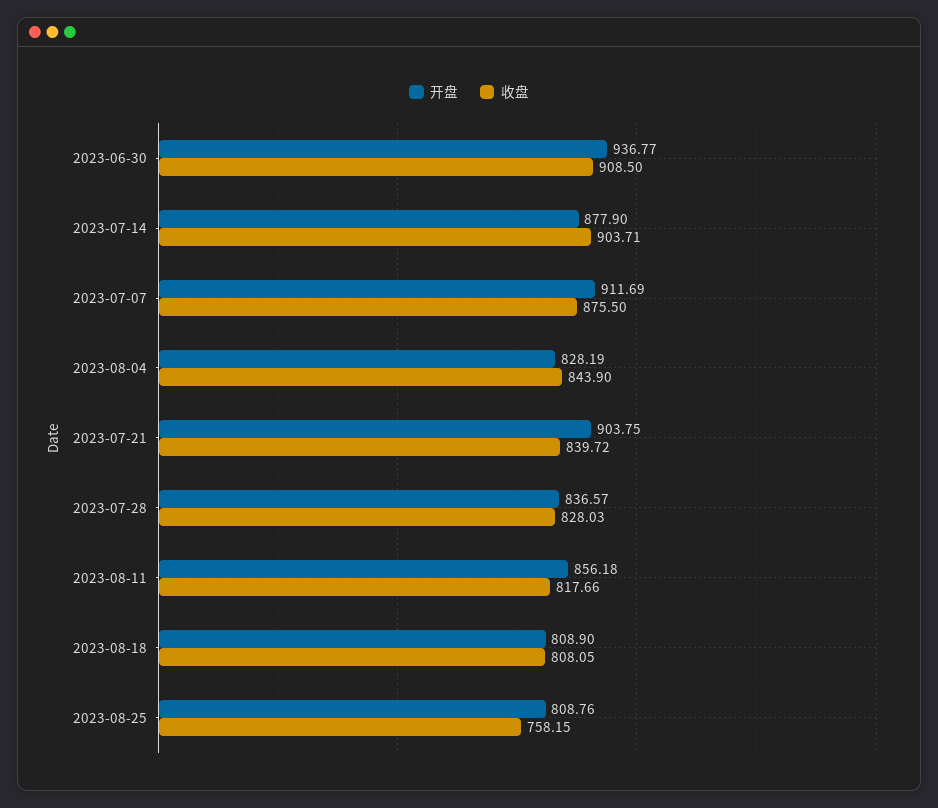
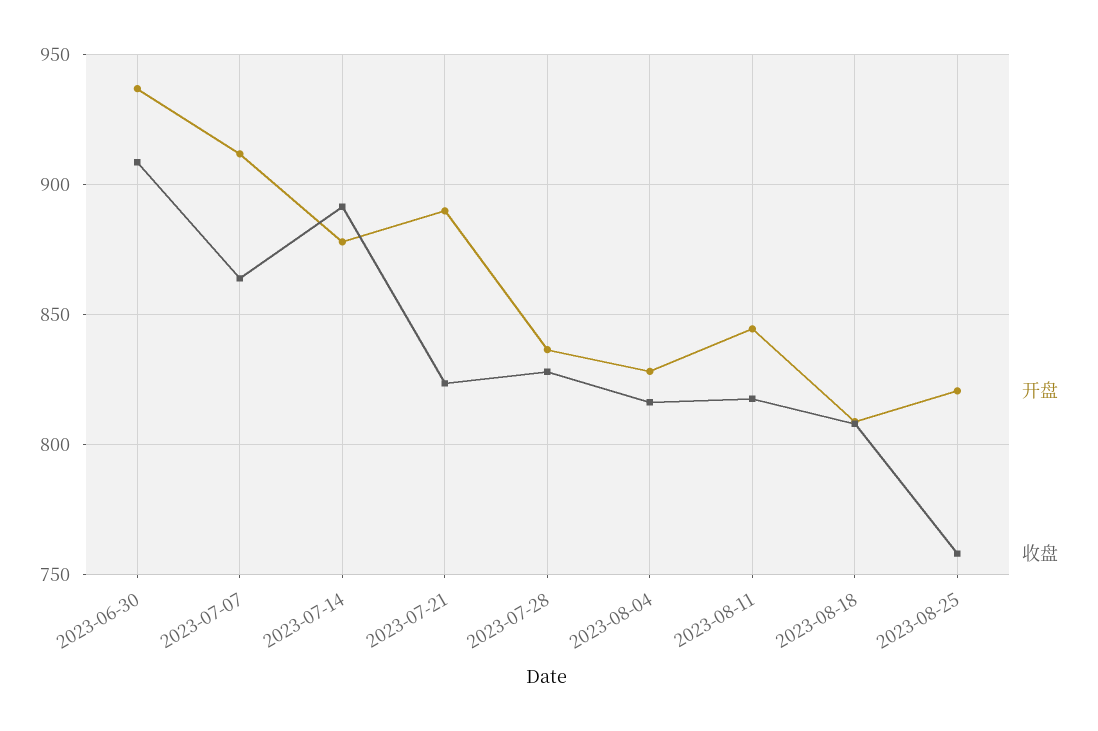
收盘, 2023-07-14: 903.71 -> 890
收盘, 2023-07-07: 875.5 -> 865
收盘, 2023-08-04: 843.9 -> 815
开盘, 2023-07-21: 903.75 -> 890
收盘, 2023-07-21: 839.72 -> 825
开盘, 2023-08-11: 856.18 -> 845
开盘, 2023-08-25: 808.76 -> 820

